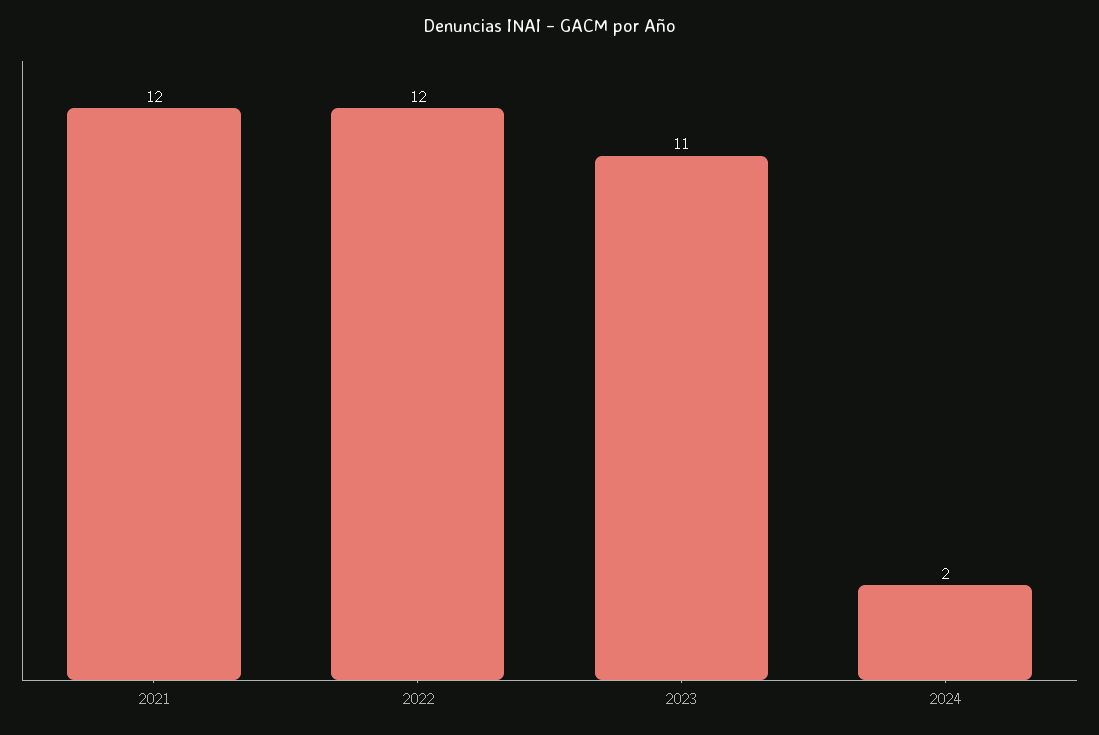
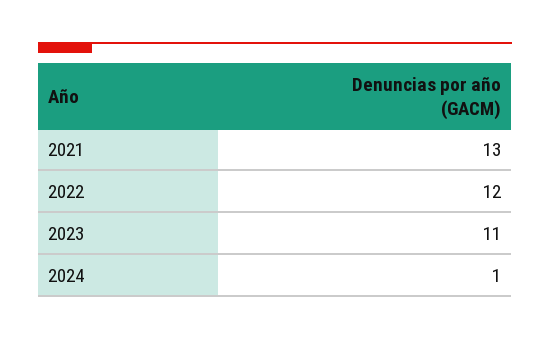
2021: 12 -> 13
2024: 2 -> 1

